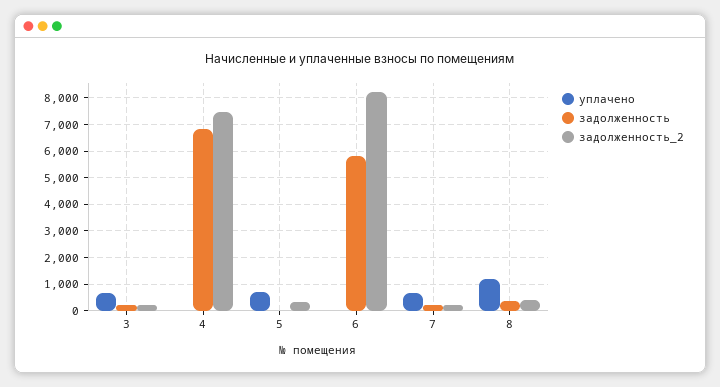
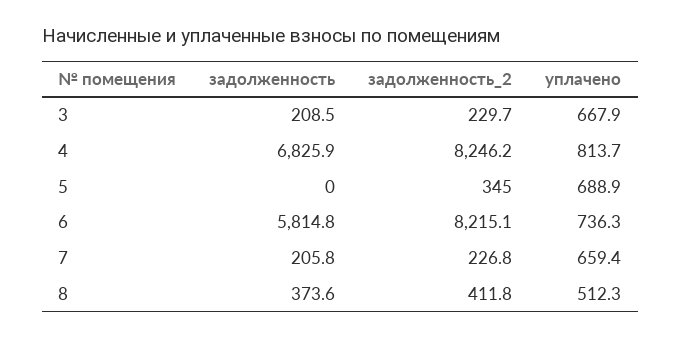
уплачено, 4: 0 -> 813.7
задолженность_2, 4: 7500 -> 8246.2
уплачено, 6: 0 -> 736.3
уплачено, 8: 1250 -> 512.3

